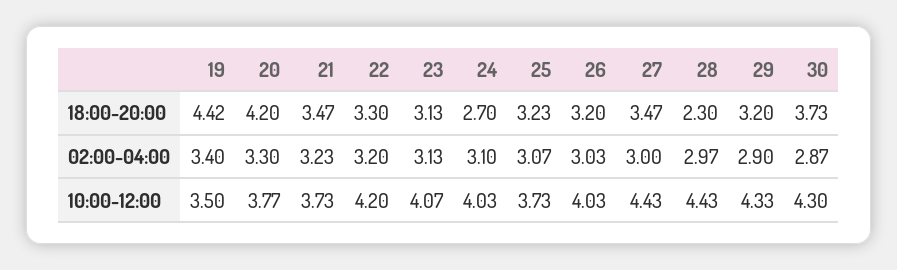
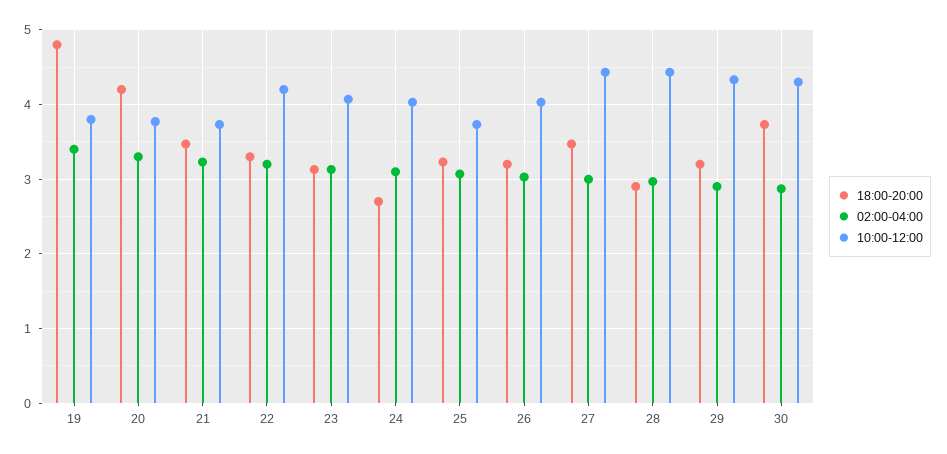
18:00-20:00, 19: 4.42 -> 4.8
18:00-20:00, 28: 2.3 -> 2.9
10:00-12:00, 19: 3.5 -> 3.8

